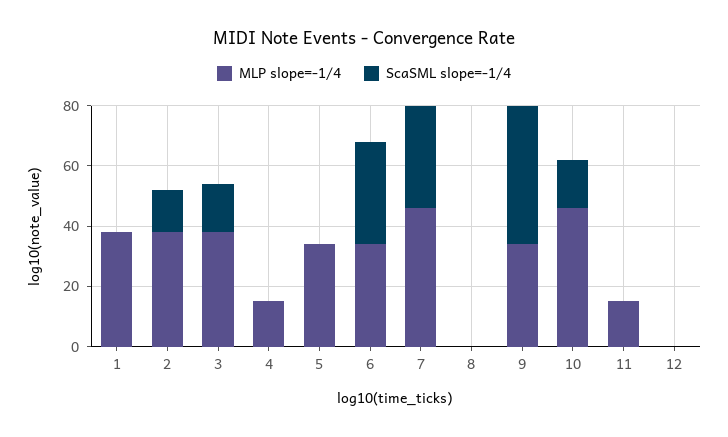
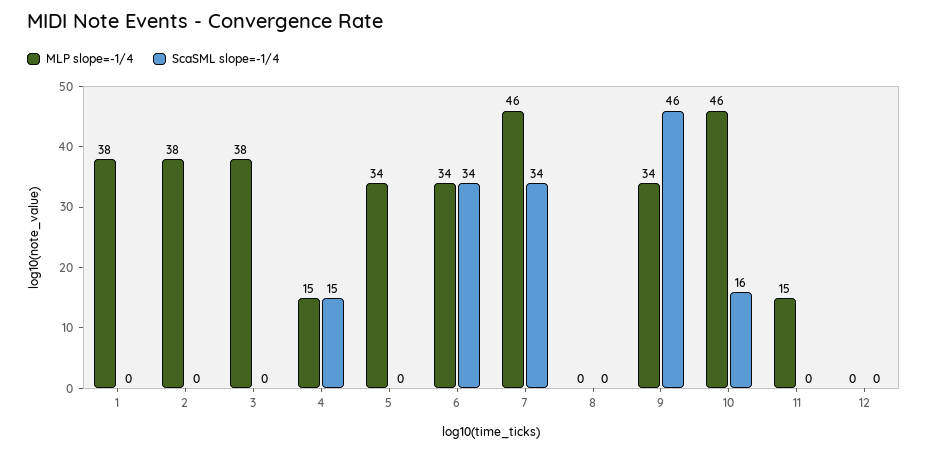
ScaSML slope=-1/4, 2: 15 -> 0
ScaSML slope=-1/4, 3: 15 -> 0
ScaSML slope=-1/4, 4: 0 -> 15

